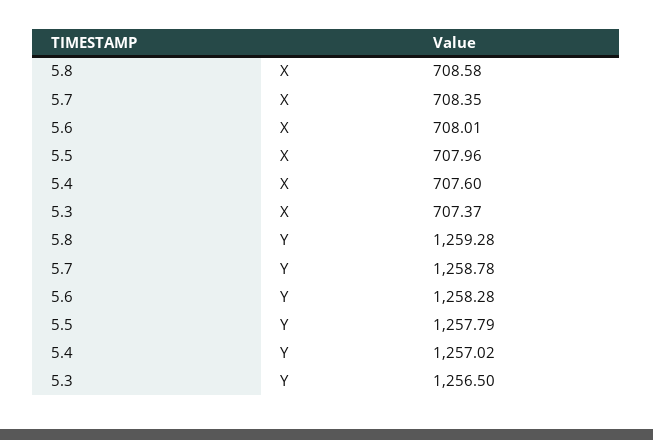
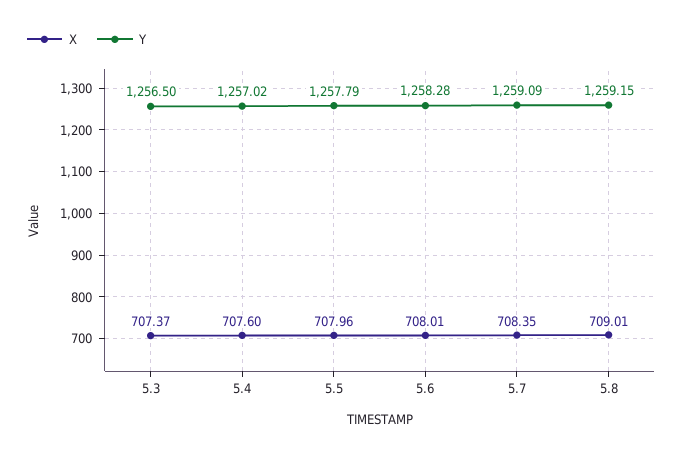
X, 5.8: 708.58 -> 709.01
Y, 5.8: 1259.28 -> 1259.15
Y, 5.7: 1258.78 -> 1259.09

